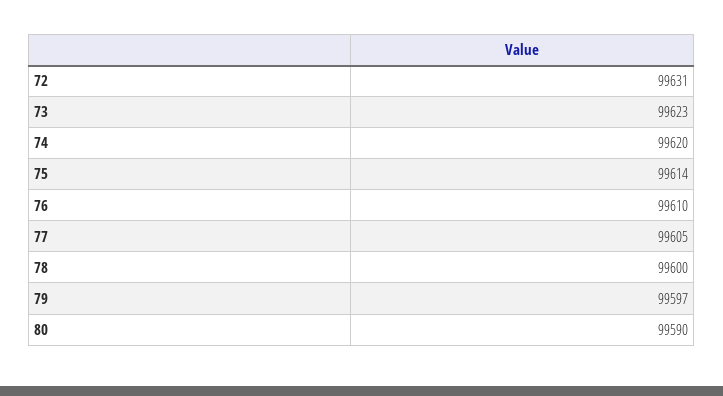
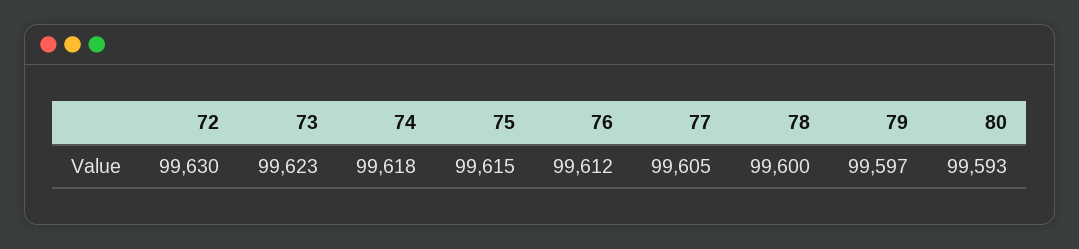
72: 99631 -> 99630
74: 99620 -> 99618
75: 99614 -> 99615
76: 99610 -> 99612
80: 99590 -> 99593

